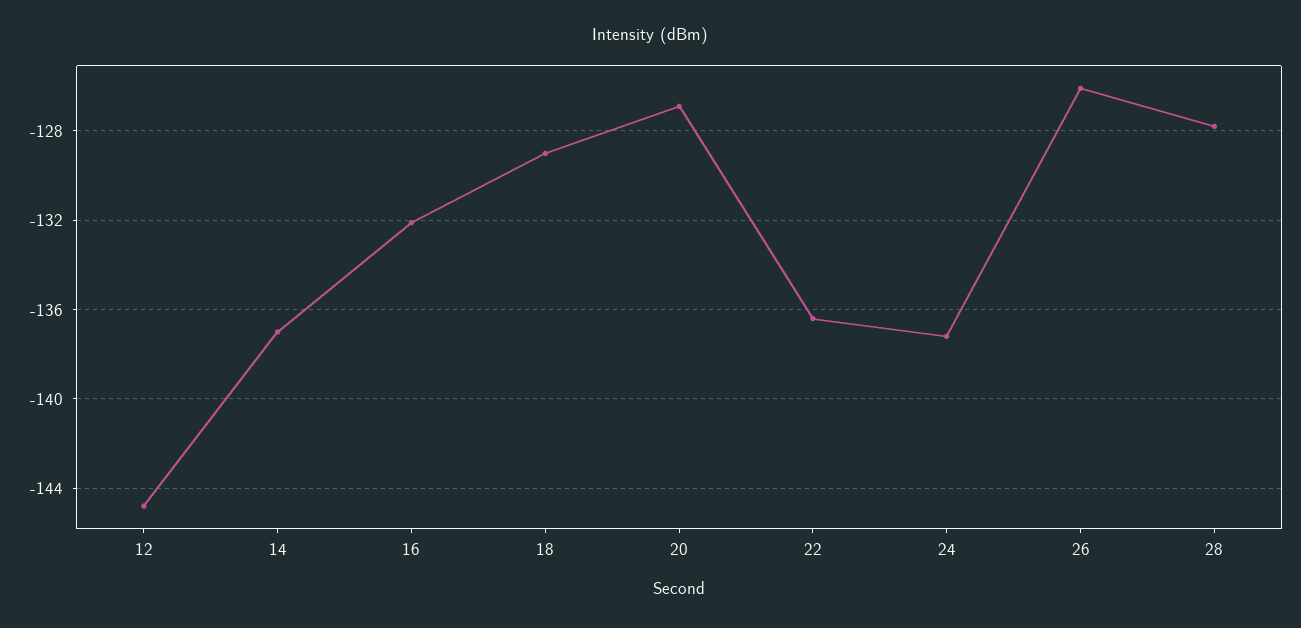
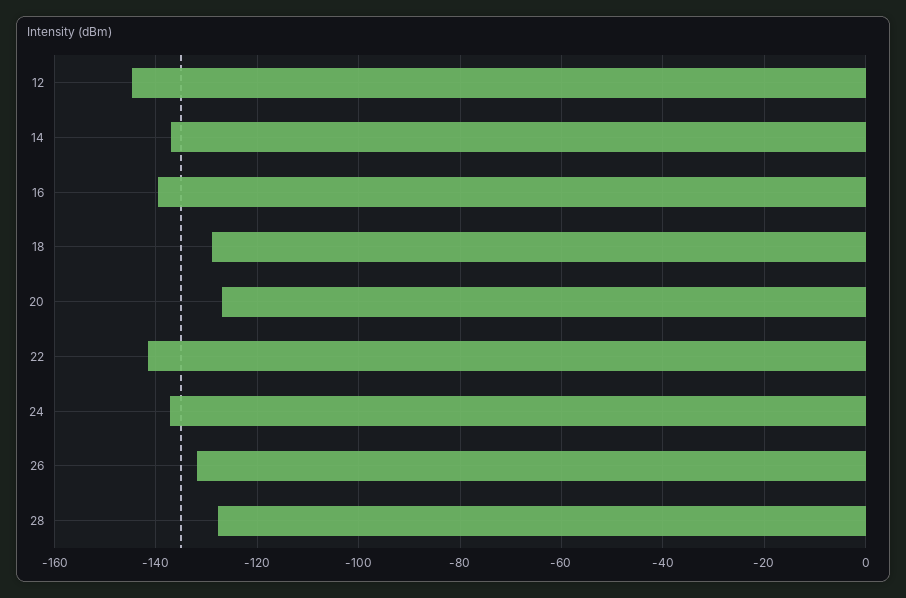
16: -132 -> -140
22: -136.5 -> -142
26: -126 -> -132

